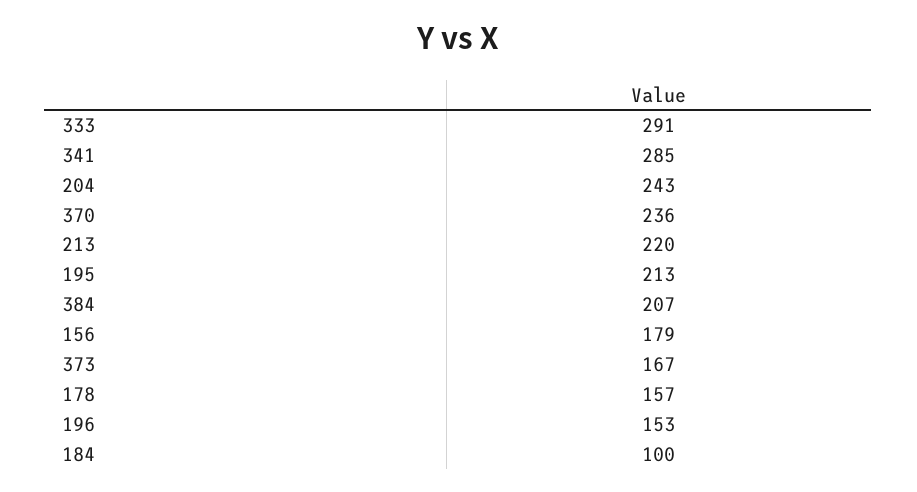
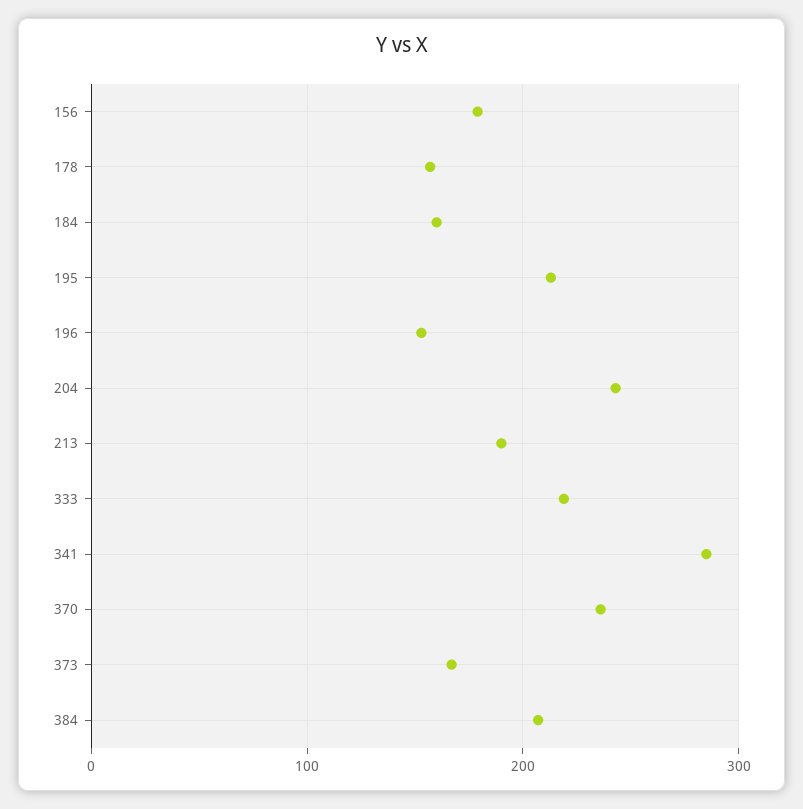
333: 291 -> 220
213: 220 -> 190
184: 100 -> 160

